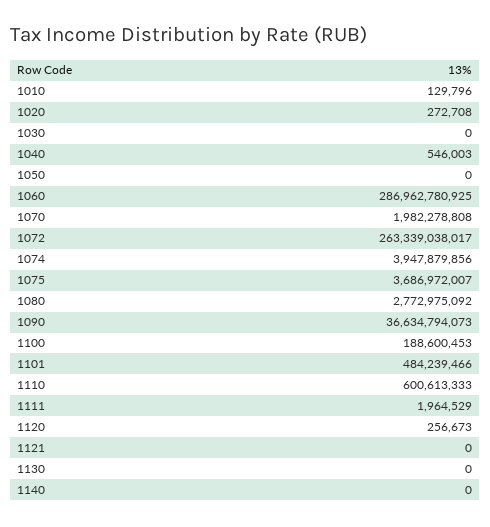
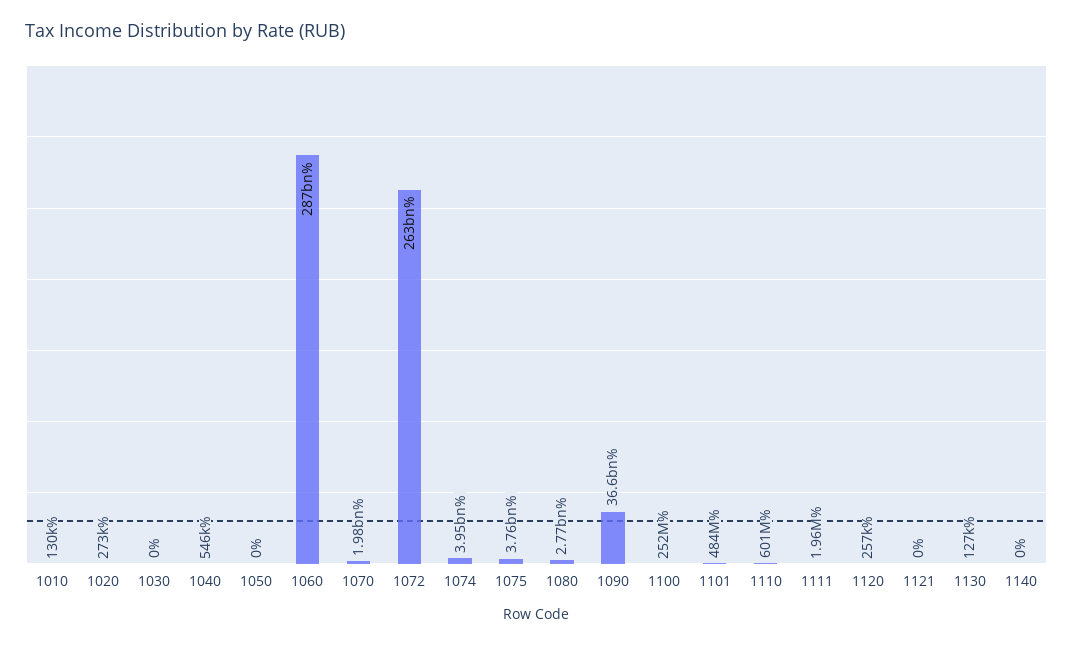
1075: 3686972007 -> 3760000000
1100: 188600453 -> 252000000
1130: 0 -> 127000

